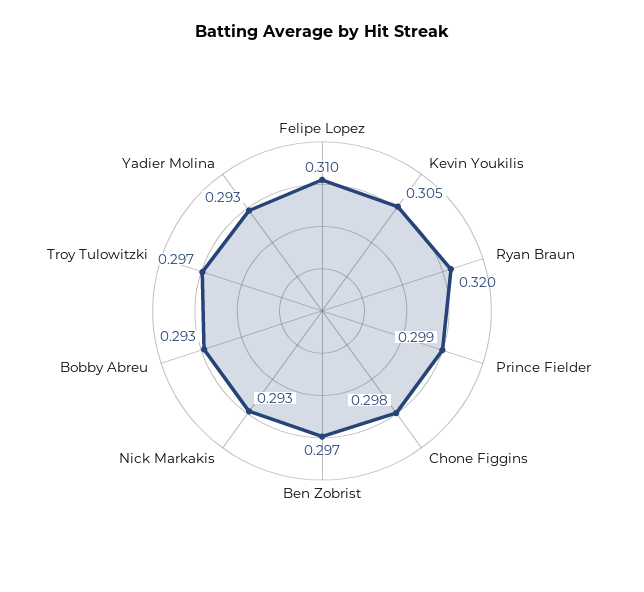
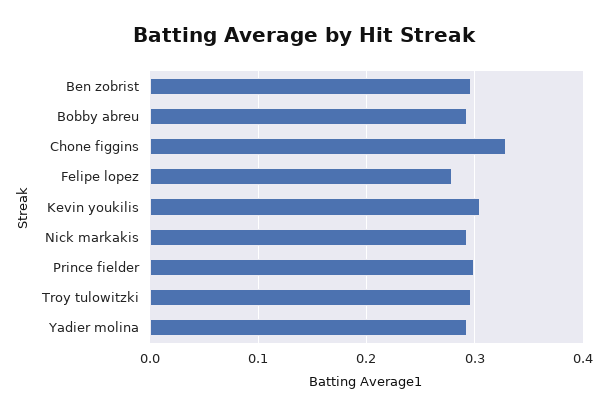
Felipe Lopez: 0.31 -> 0.28
Ryan Braun: 0.32 -> none
Chone Figgins: 0.298 -> 0.33

